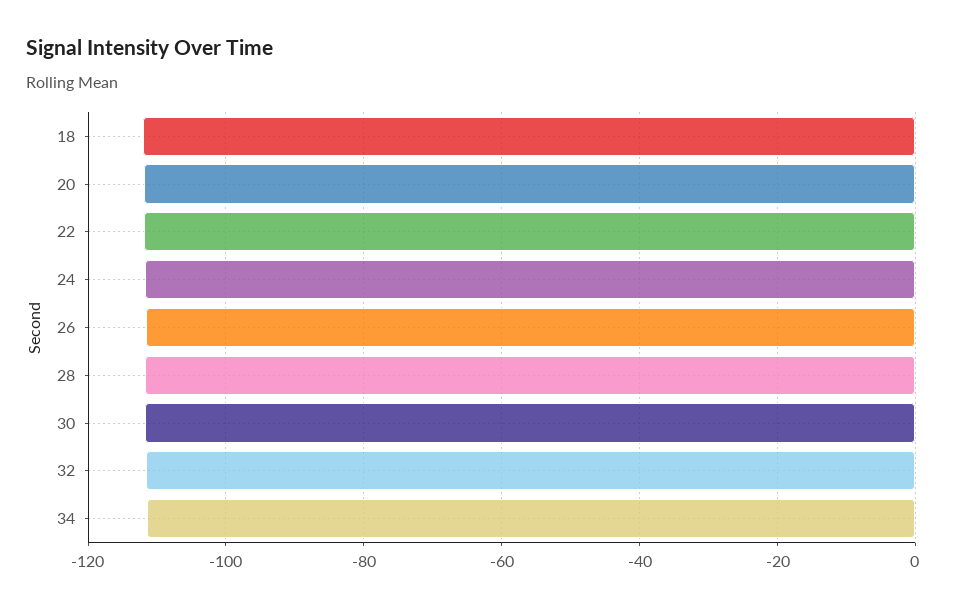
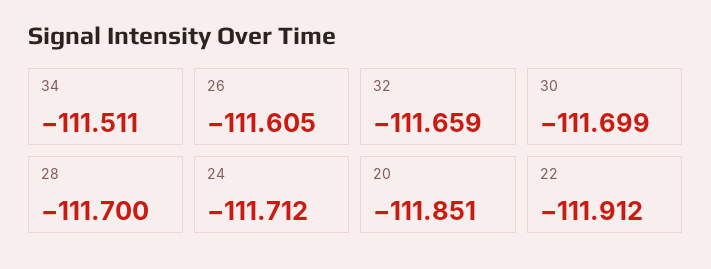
18: -112 -> none

